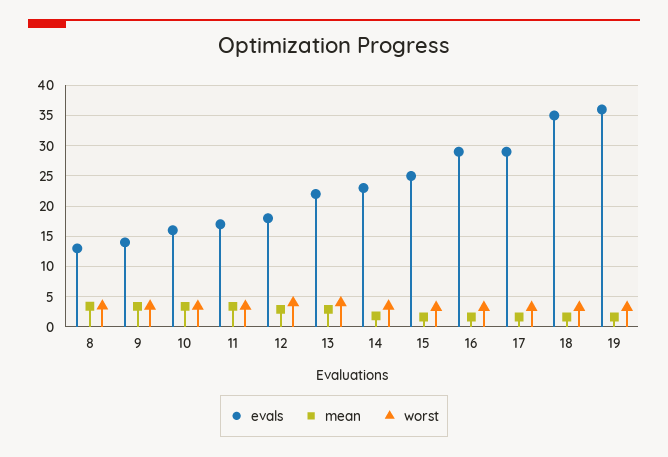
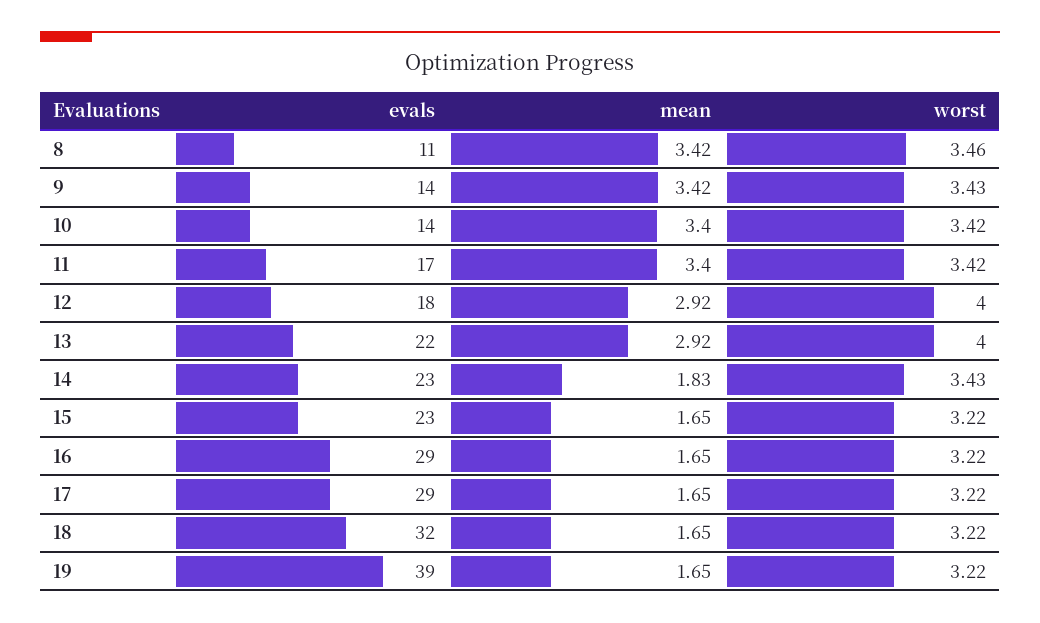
evals, 8: 13 -> 11
evals, 10: 16 -> 14
evals, 15: 25 -> 23
evals, 18: 35 -> 32
evals, 19: 36 -> 39

